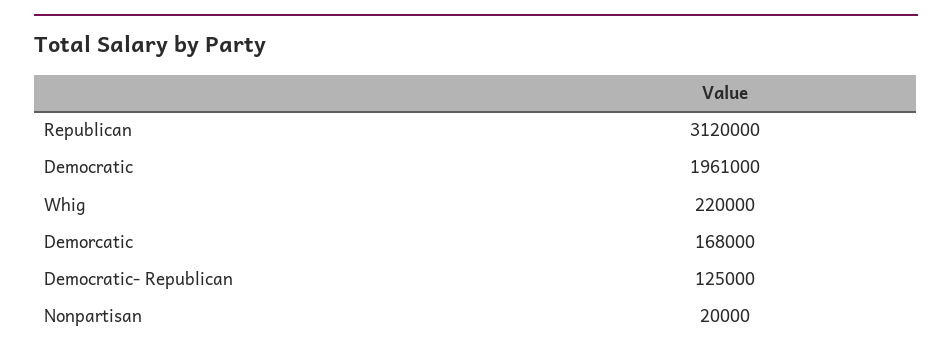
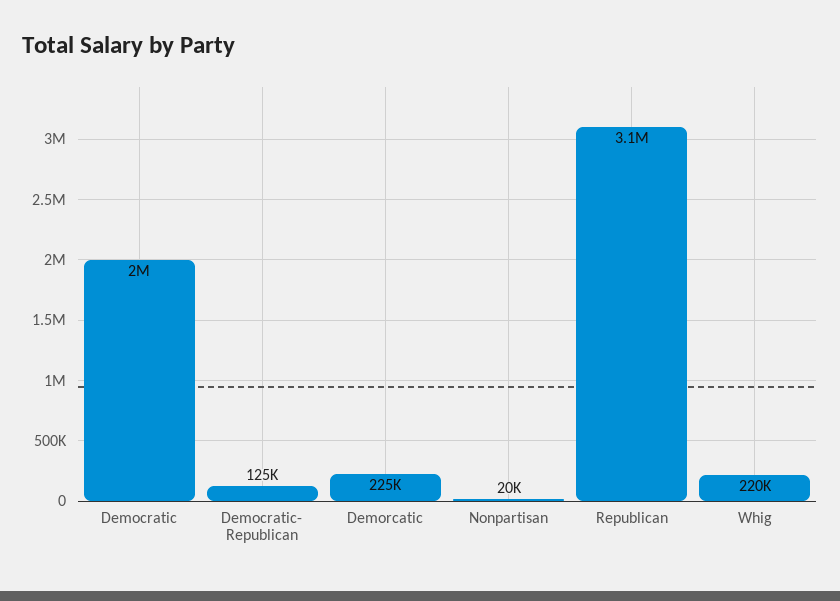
Demorcatic: 168000 -> 225000

